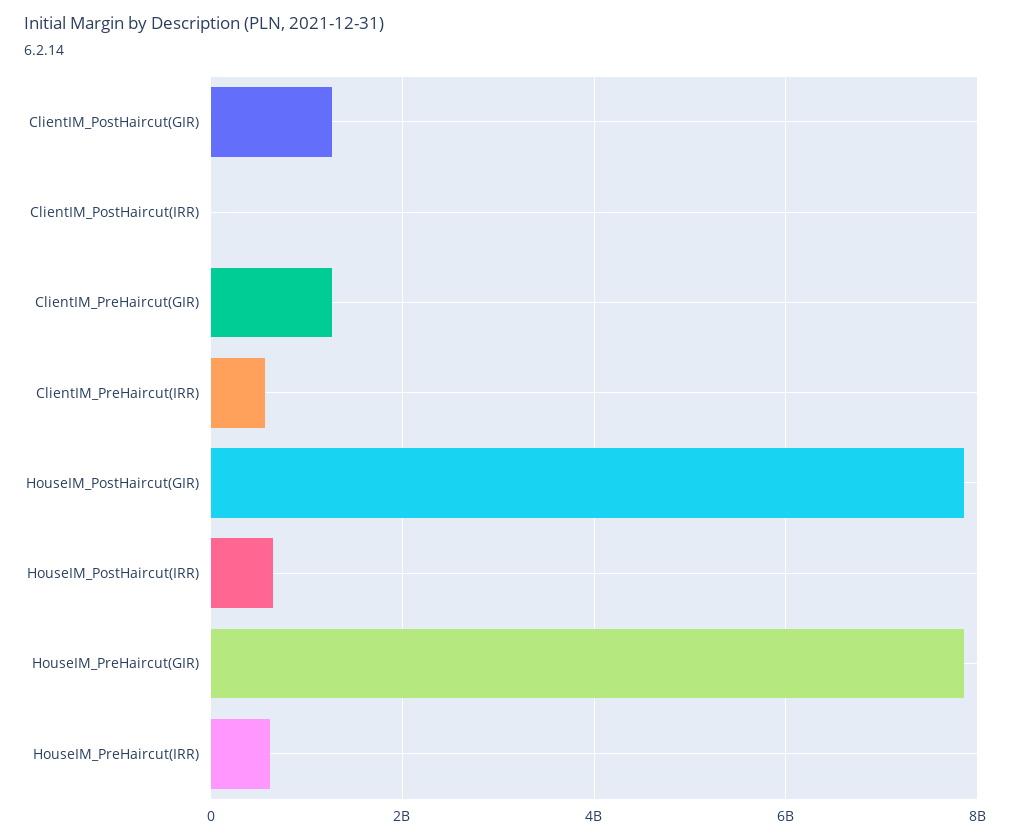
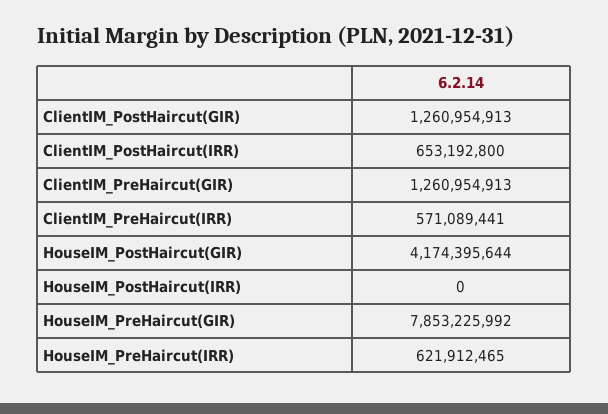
ClientIM_PostHaircut(IRR): 0 -> 653192800
HouseIM_PostHaircut(GIR): 7800000000 -> 4174395644
HouseIM_PostHaircut(IRR): 600000000 -> 0

